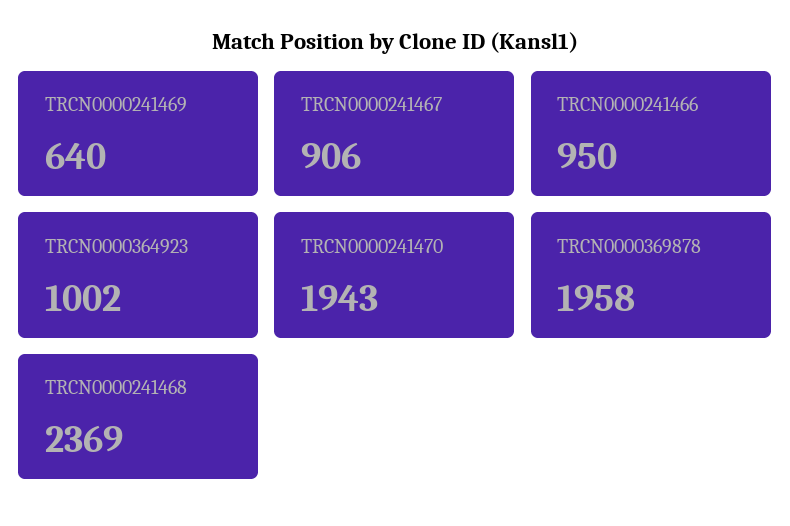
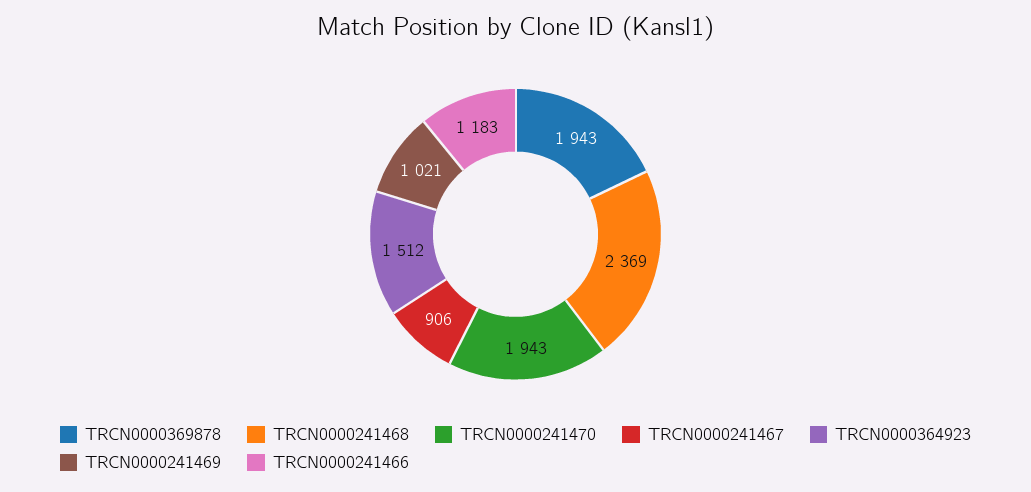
TRCN0000241469: 640 -> 1021
TRCN0000241466: 950 -> 1183
TRCN0000364923: 1002 -> 1512
TRCN0000369878: 1958 -> 1943

